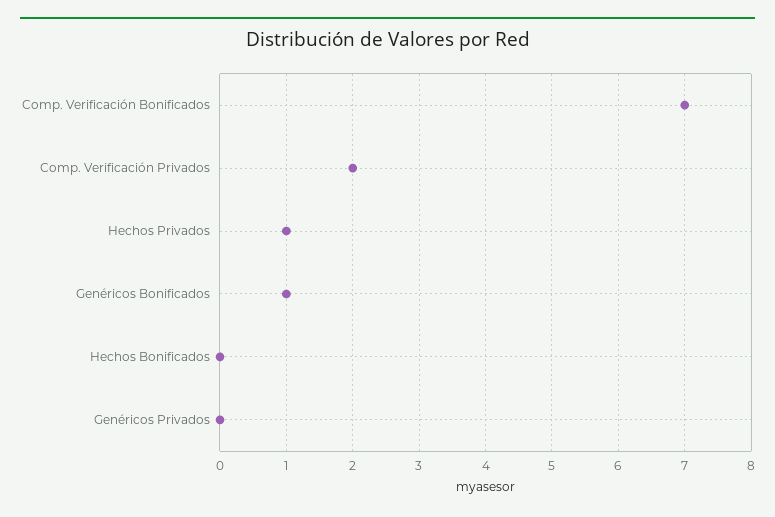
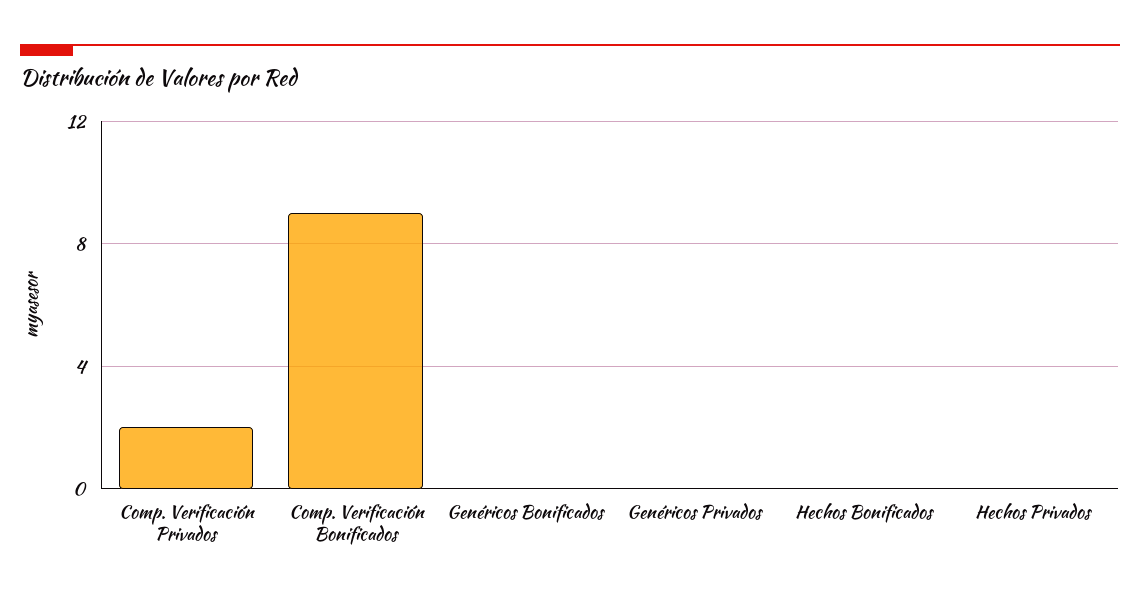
Comp. Verificación Bonificados: 7 -> 9
Hechos Privados: 1 -> 0
Genéricos Bonificados: 1 -> 0

